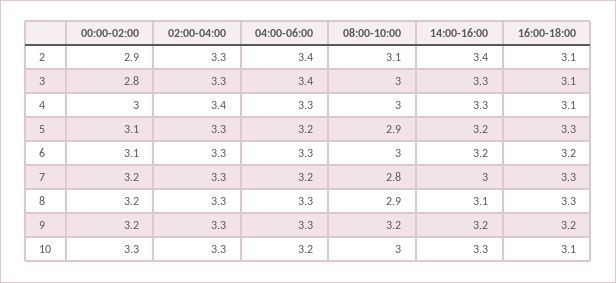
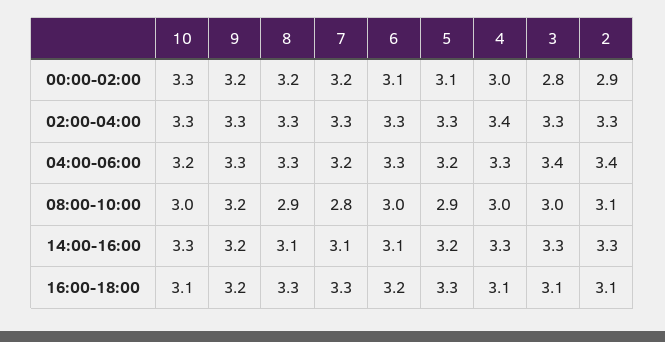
14:00-16:00, 2: 3.4 -> 3.3
14:00-16:00, 6: 3.2 -> 3.1
14:00-16:00, 7: 3 -> 3.1

